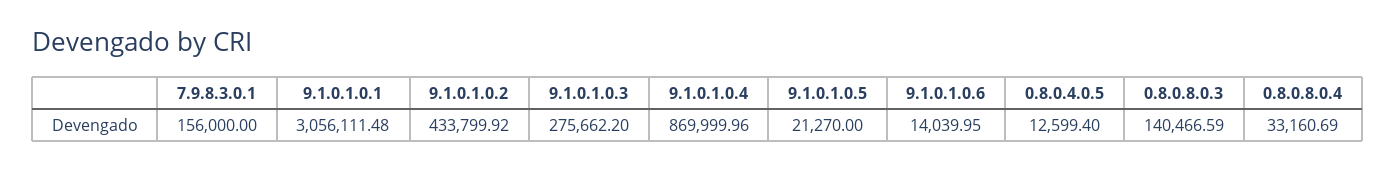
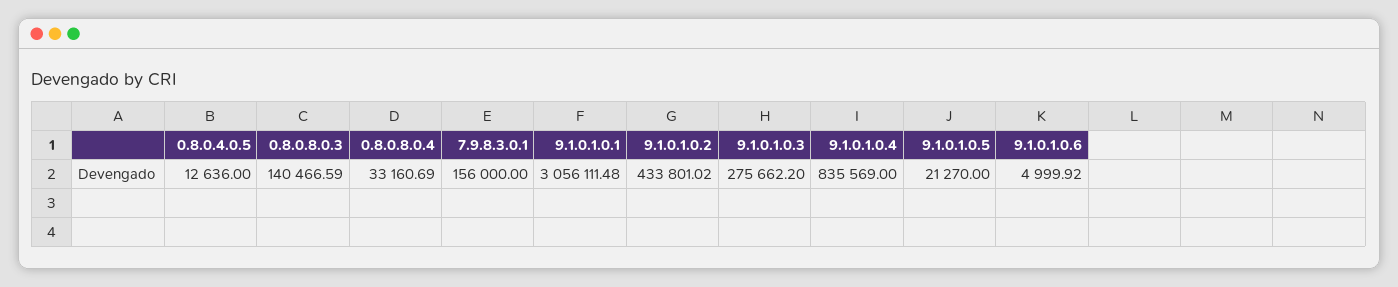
9.1.0.1.0.2: 433799.92 -> 433801.02
9.1.0.1.0.4: 869999.96 -> 835569
9.1.0.1.0.6: 14039.95 -> 4999.92
0.8.0.4.0.5: 12599.4 -> 12636

